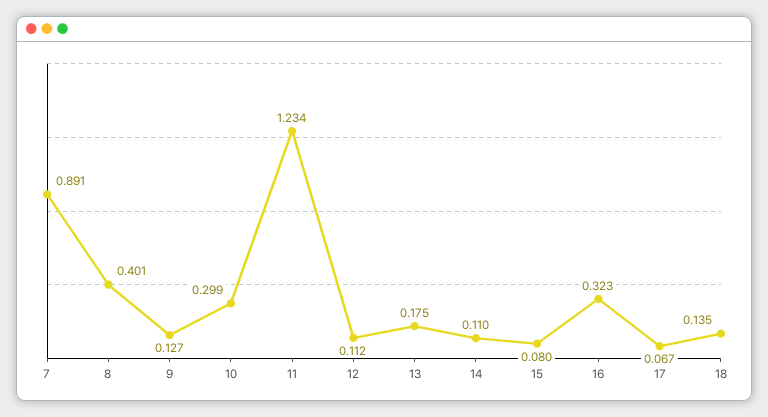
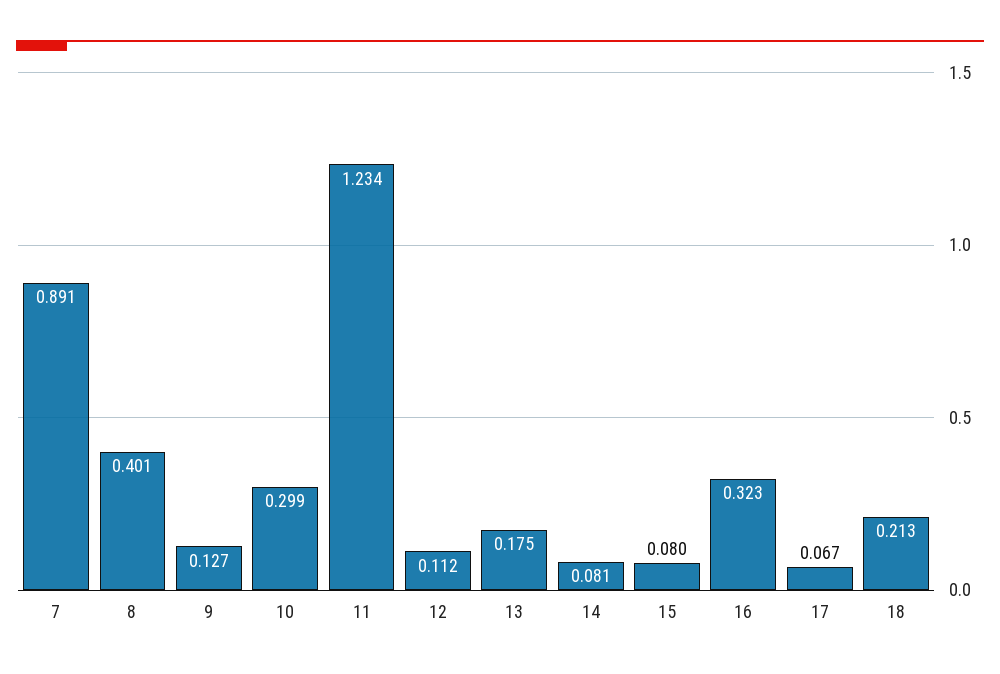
14: 0.11 -> 0.081
18: 0.135 -> 0.213

